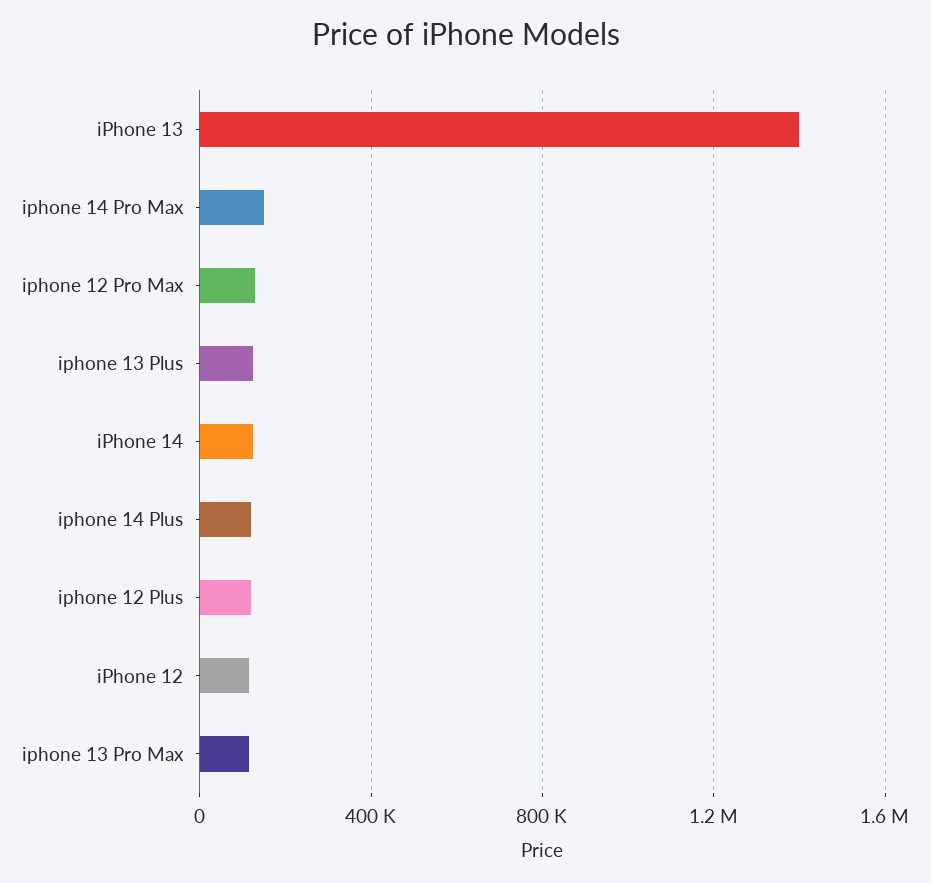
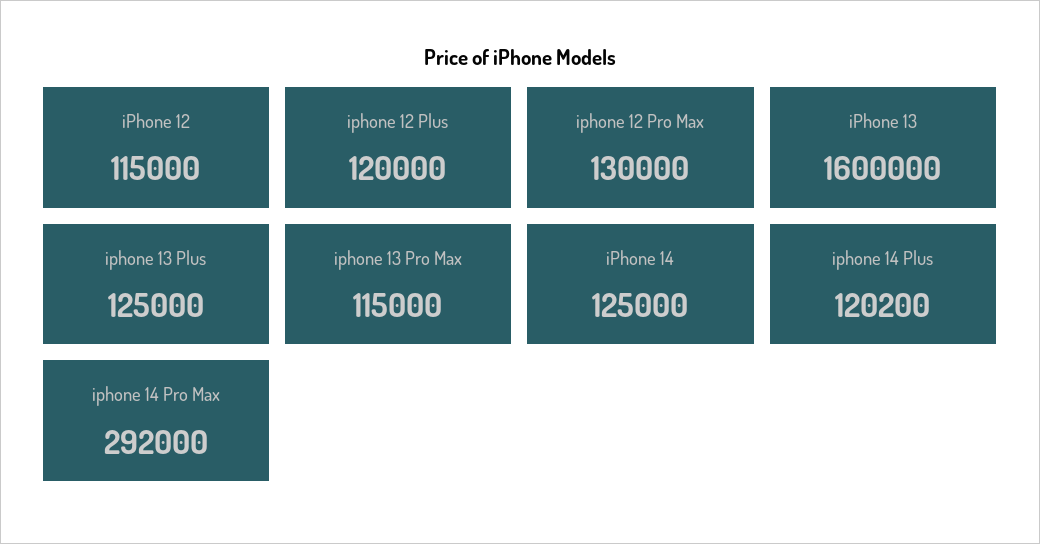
iPhone 13: 1400000 -> 1600000
iphone 14 Pro Max: 150000 -> 292000

